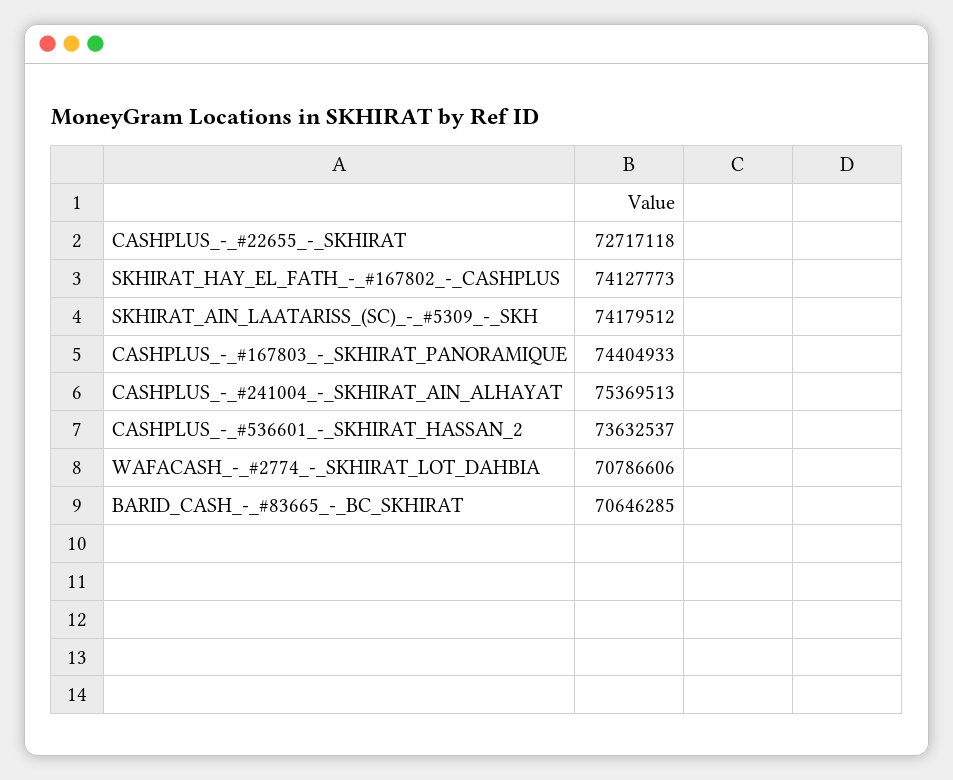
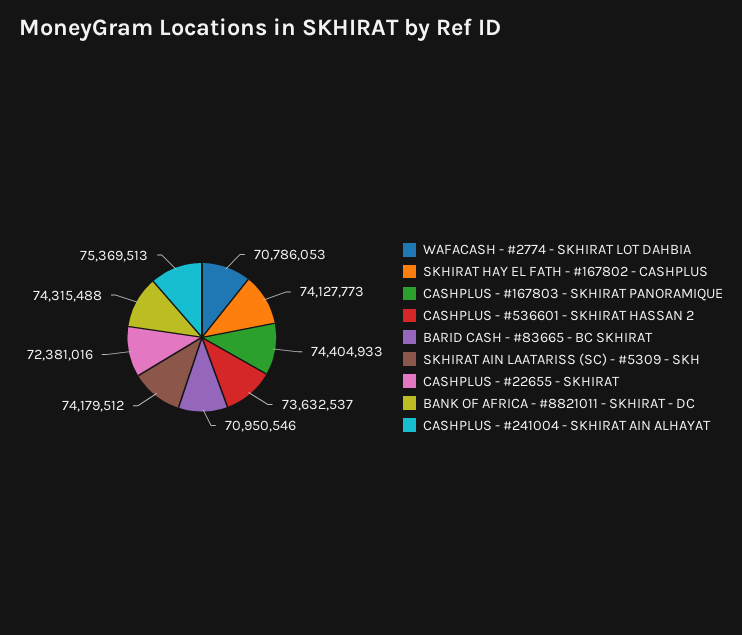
CASHPLUS_-_#22655_-_SKHIRAT: 72717118 -> 72381016
WAFACASH_-_#2774_-_SKHIRAT_LOT_DAHBIA: 70786606 -> 70786053
BARID_CASH_-_#83665_-_BC_SKHIRAT: 70646285 -> 70950546
BANK OF AFRICA - #8821011 - SKHIRAT - DC: none -> 74315488

